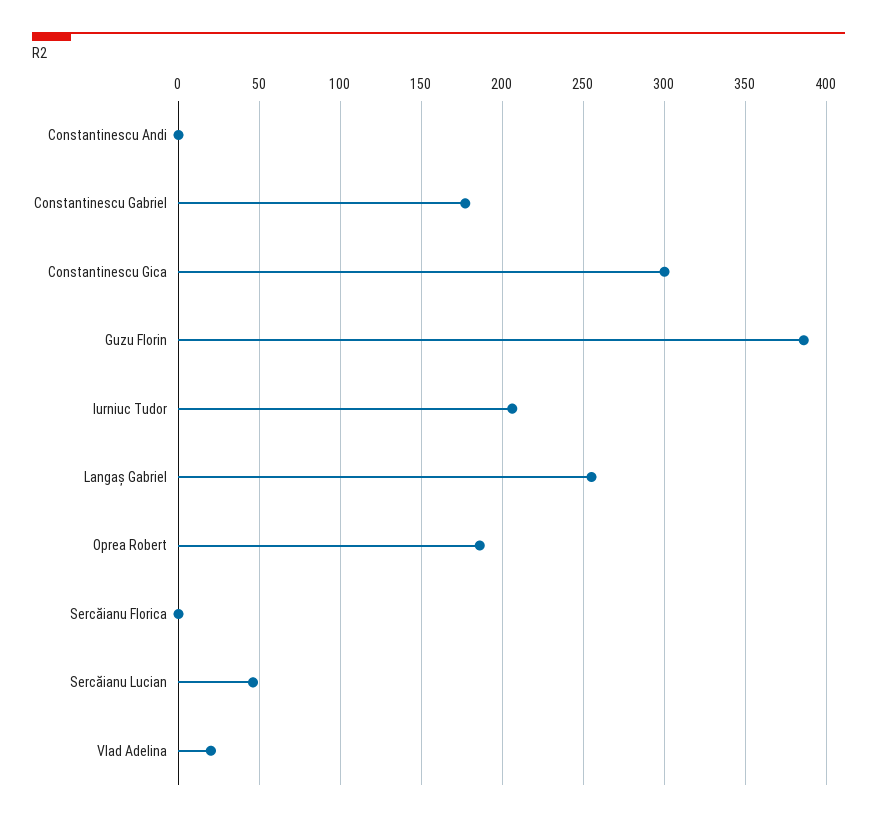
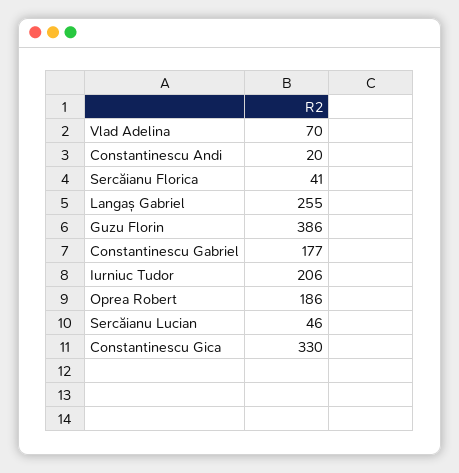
Constantinescu Andi: 0 -> 20
Constantinescu Gica: 300 -> 330
Sercăianu Florica: 0 -> 41
Vlad Adelina: 20 -> 70

